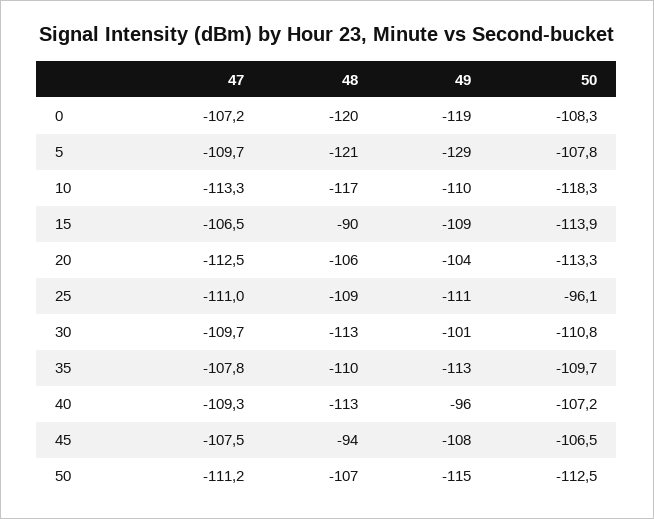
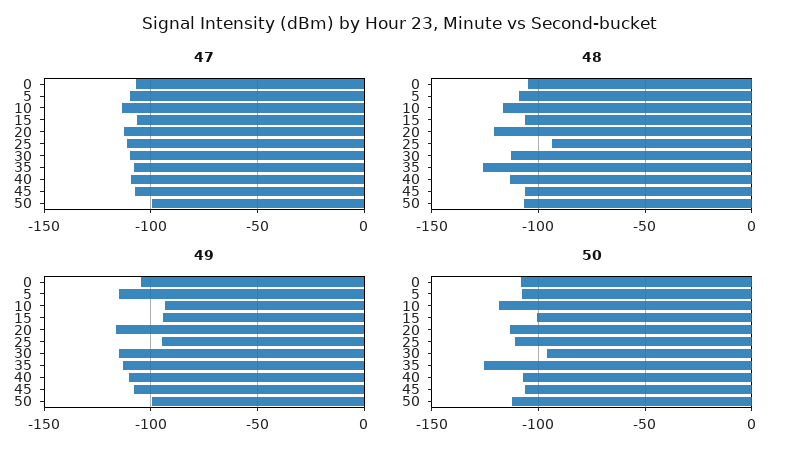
48, 0: -120 -> -105
49, 0: -119 -> -105
48, 5: -121 -> -110
49, 5: -129 -> -115
49, 10: -110 -> -95
48, 15: -90 -> -105
49, 15: -109 -> -95
50, 15: -113.9 -> -100
48, 20: -106 -> -120
49, 20: -104 -> -115
48, 25: -109 -> -95
49, 25: -111 -> -95
50, 25: -96.1 -> -110
49, 30: -101 -> -115
50, 30: -110.8 -> -95
48, 35: -110 -> -125
50, 35: -109.7 -> -125
49, 40: -96 -> -110
48, 45: -94 -> -105
47, 50: -111.2 -> -100
49, 50: -115 -> -100

